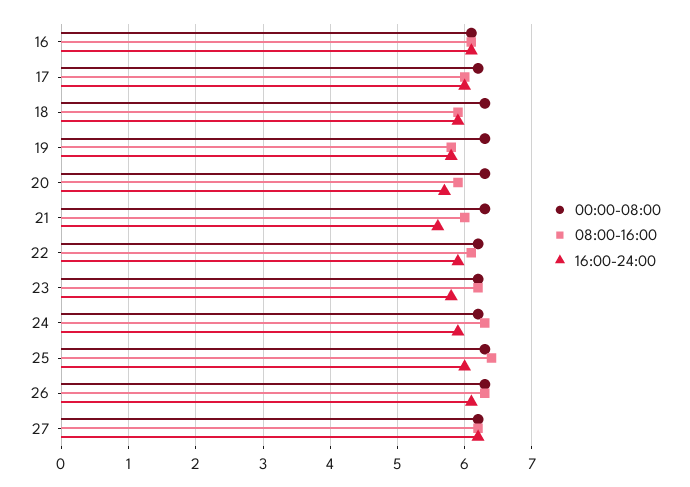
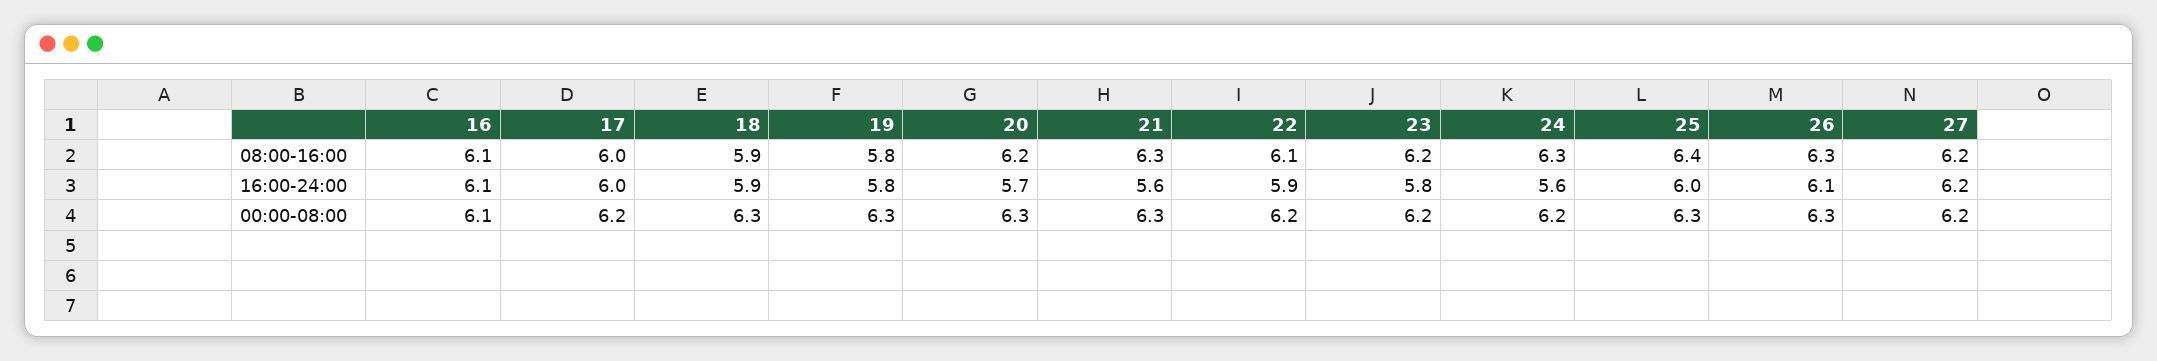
08:00-16:00, 20: 5.9 -> 6.2
08:00-16:00, 21: 6 -> 6.3
16:00-24:00, 24: 5.9 -> 5.6

